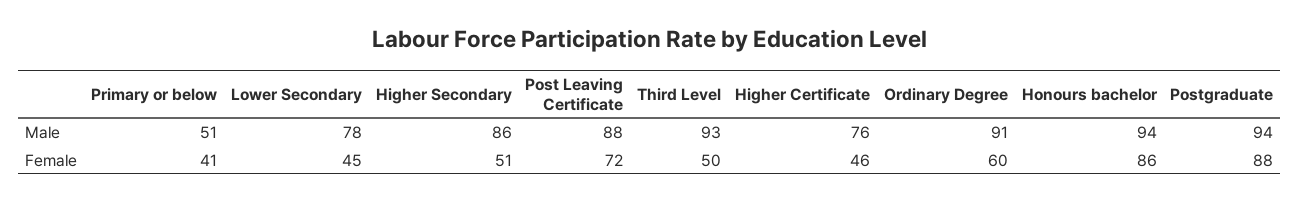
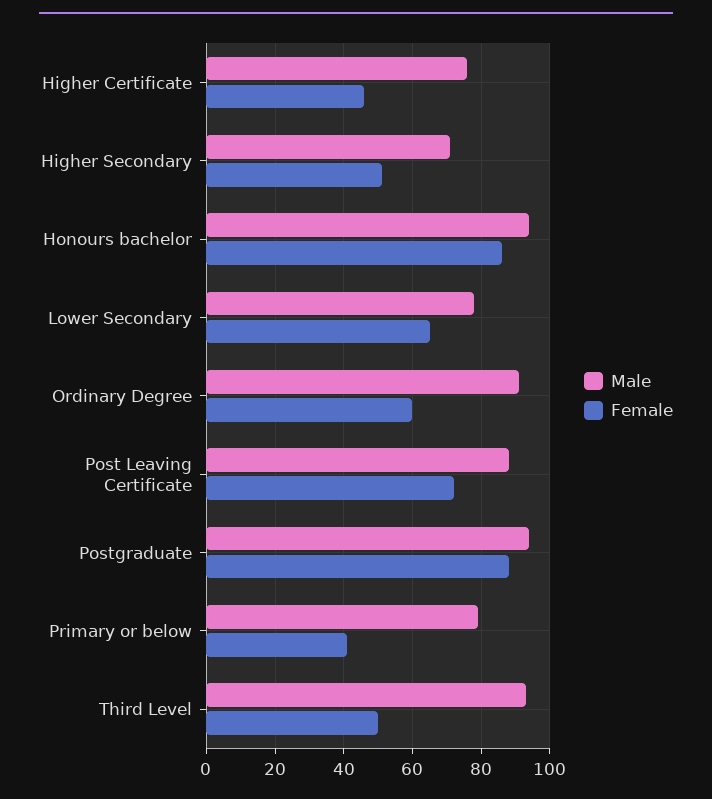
Male, Primary or below: 51 -> 80
Male, Higher Secondary: 86 -> 70
Female, Lower Secondary: 45 -> 65

